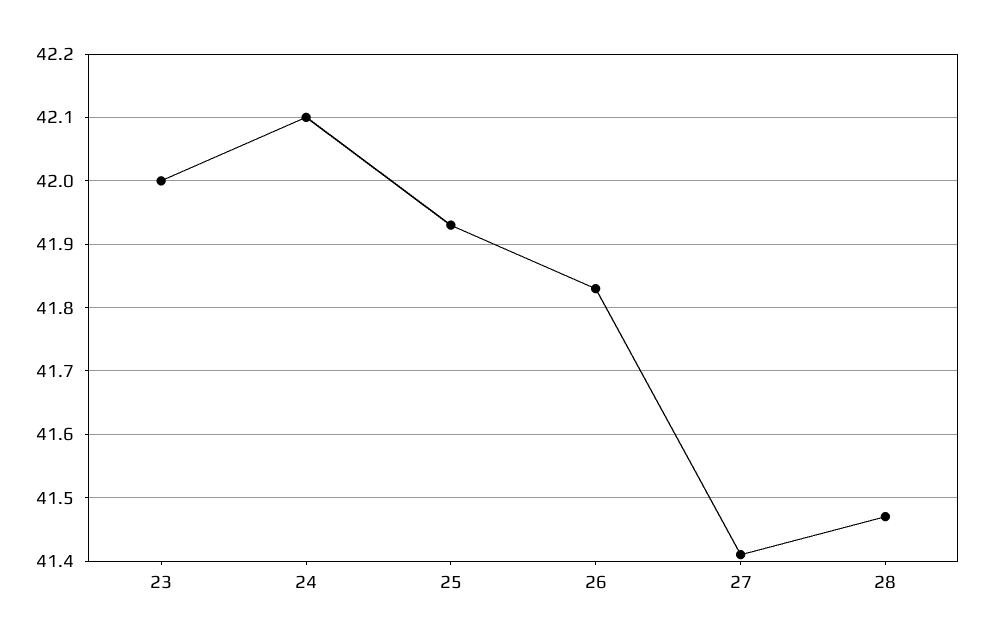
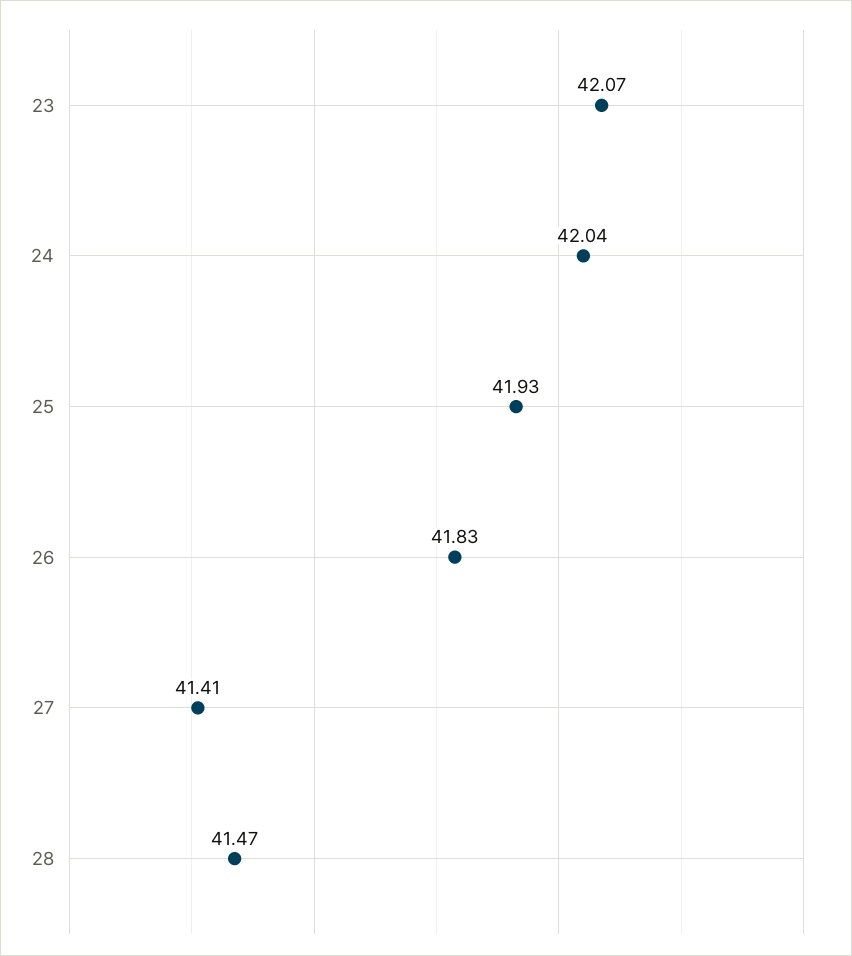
23: 42 -> 42.07
24: 42.1 -> 42.04

